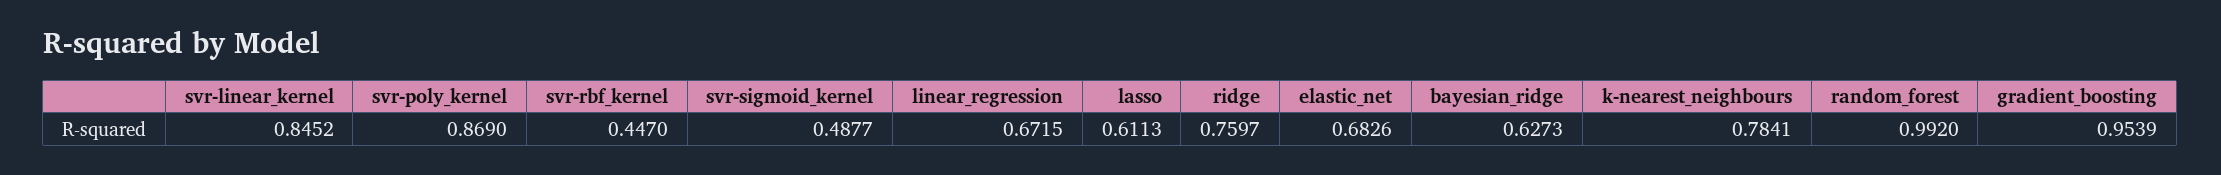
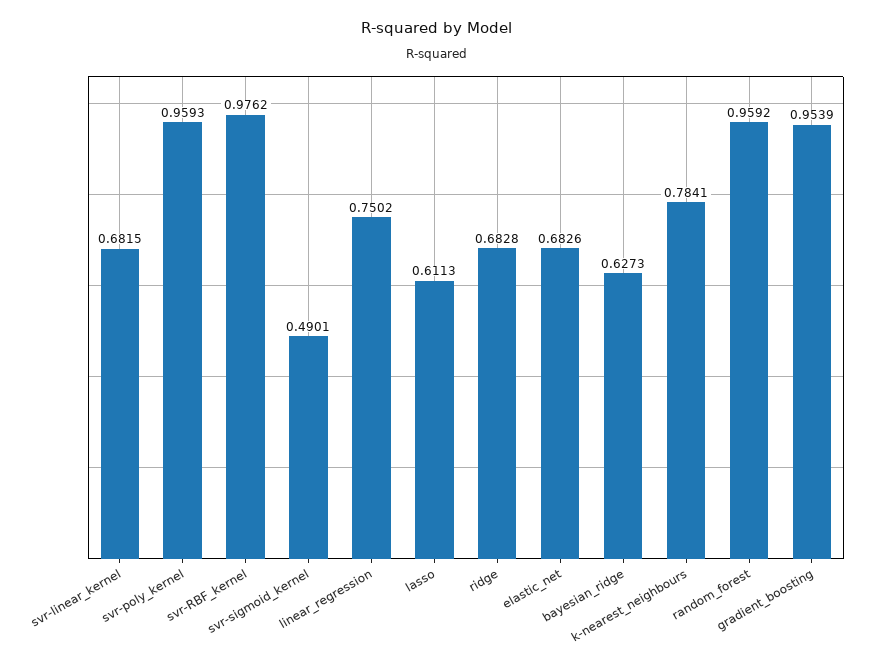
svr-linear_kernel: 0.8452 -> 0.6815
svr-poly_kernel: 0.869 -> 0.9593
svr-rbf_kernel: 0.447 -> 0.9762
svr-sigmoid_kernel: 0.4877 -> 0.4901
linear_regression: 0.6715 -> 0.7502
ridge: 0.7597 -> 0.6828
random_forest: 0.992 -> 0.9592

